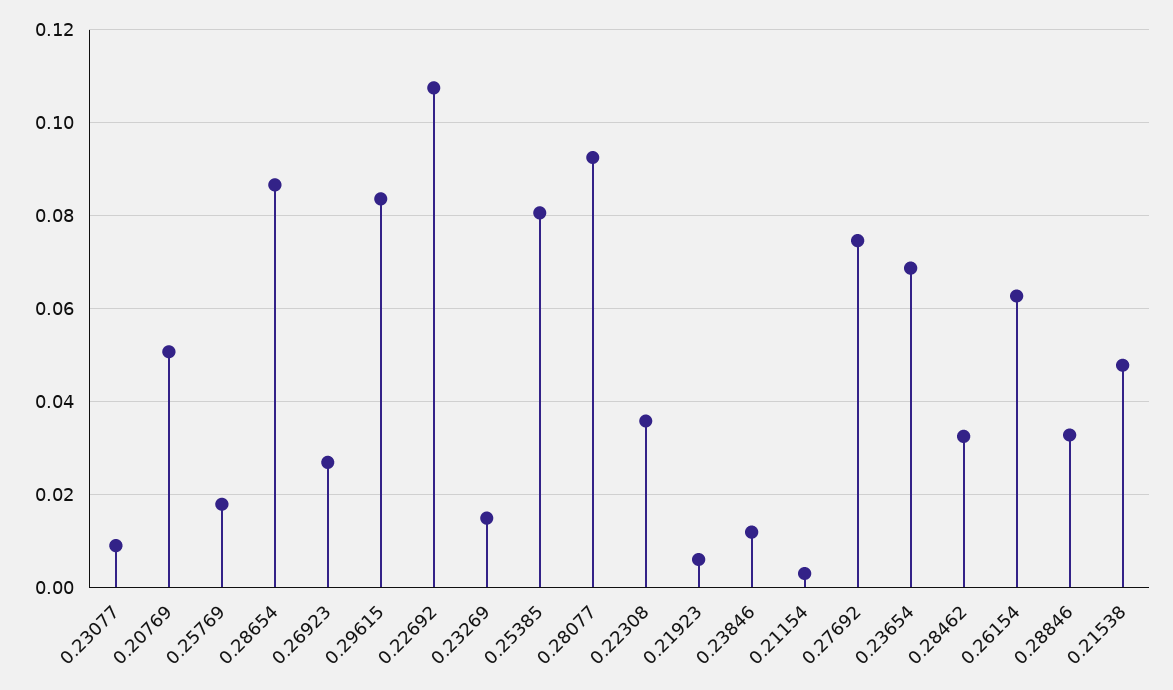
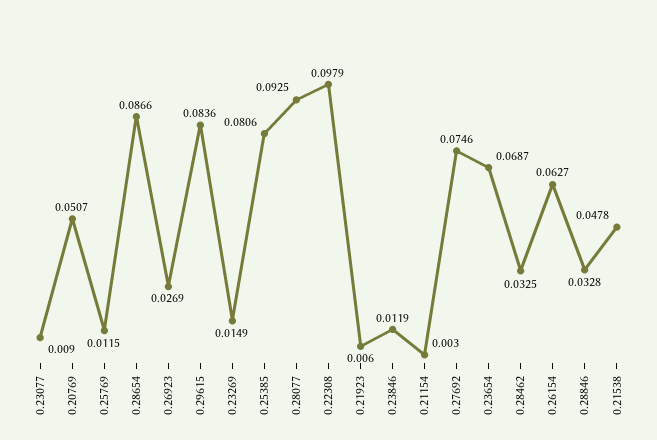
0.25769: 0.018 -> 0.0115
0.22692: 0.108 -> none
0.22308: 0.036 -> 0.0979

